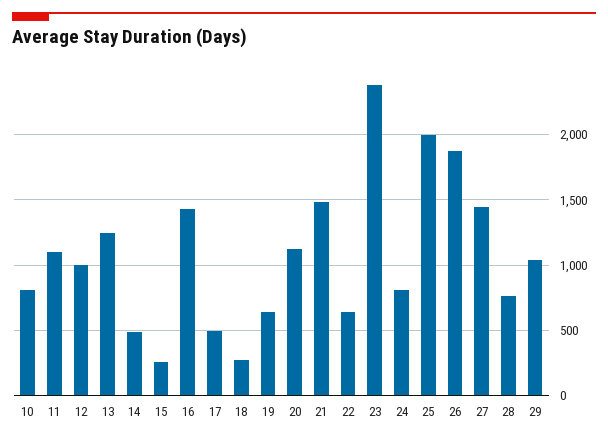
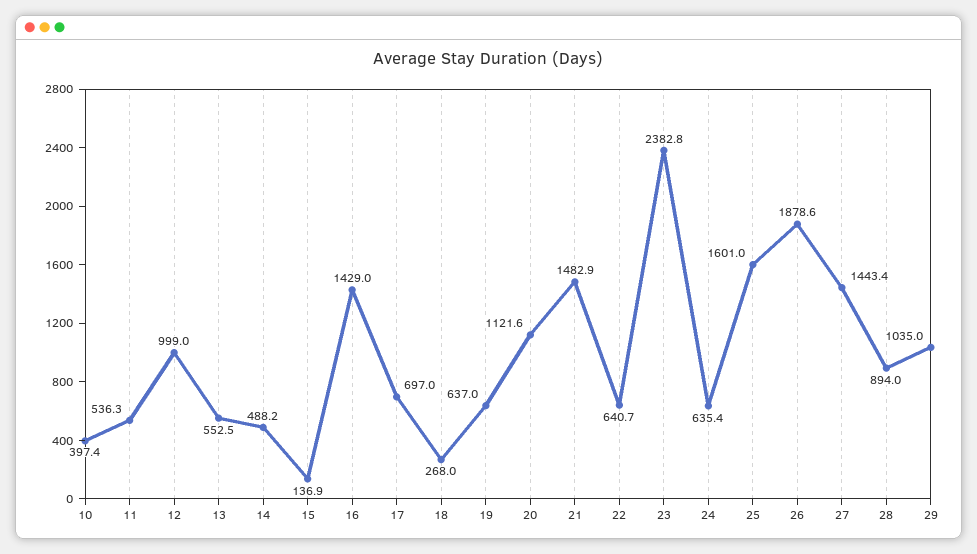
10: 800 -> 397.4
11: 1100 -> 536.3
13: 1250 -> 552.5
15: 250 -> 136.9
17: 500 -> 697
24: 800 -> 635.4
25: 2000 -> 1601
28: 750 -> 894

